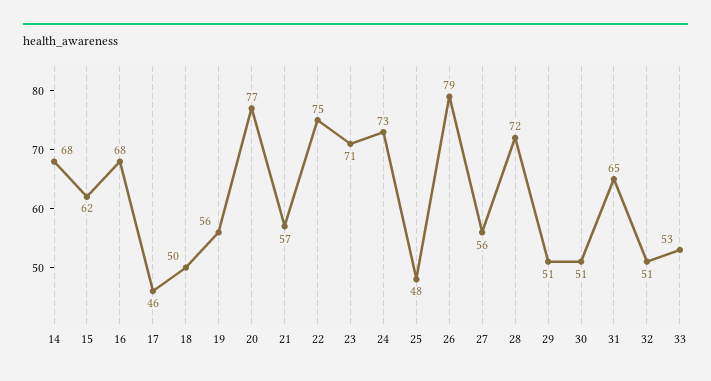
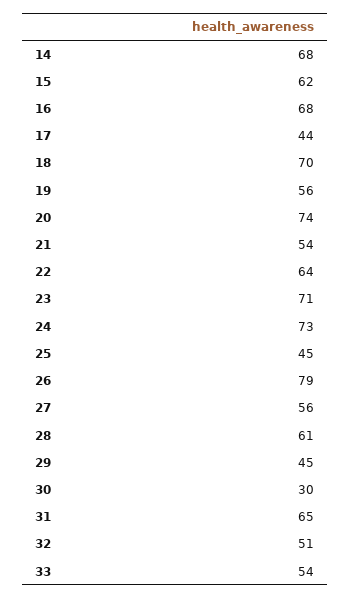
17: 46 -> 44
18: 50 -> 70
20: 77 -> 74
21: 57 -> 54
22: 75 -> 64
25: 48 -> 45
28: 72 -> 61
29: 51 -> 45
30: 51 -> 30
33: 53 -> 54

